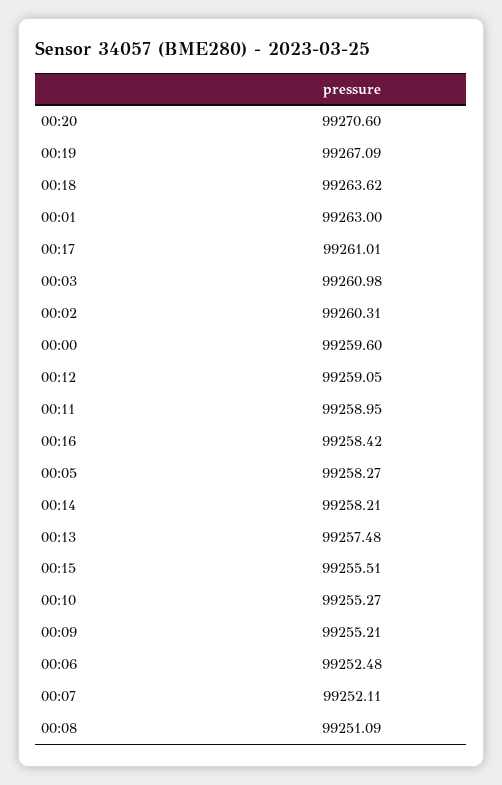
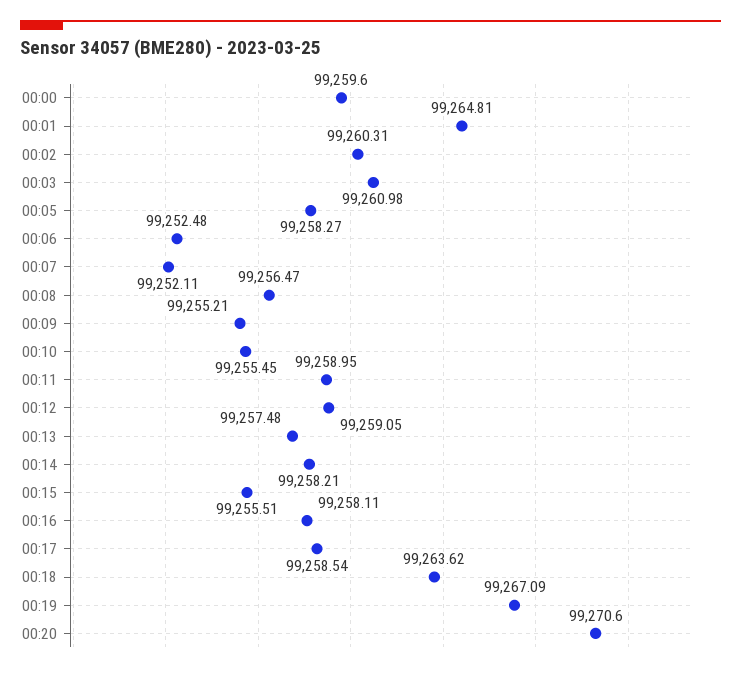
00:01: 99263 -> 99264.81
00:17: 99261.01 -> 99258.54
00:16: 99258.42 -> 99258.11
00:10: 99255.27 -> 99255.45
00:08: 99251.09 -> 99256.47

